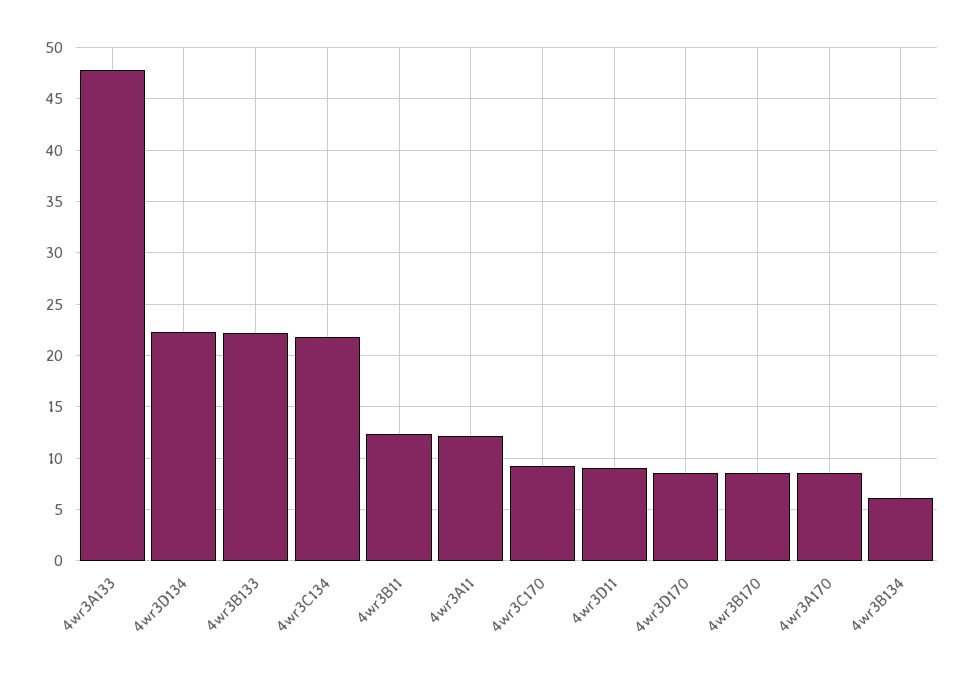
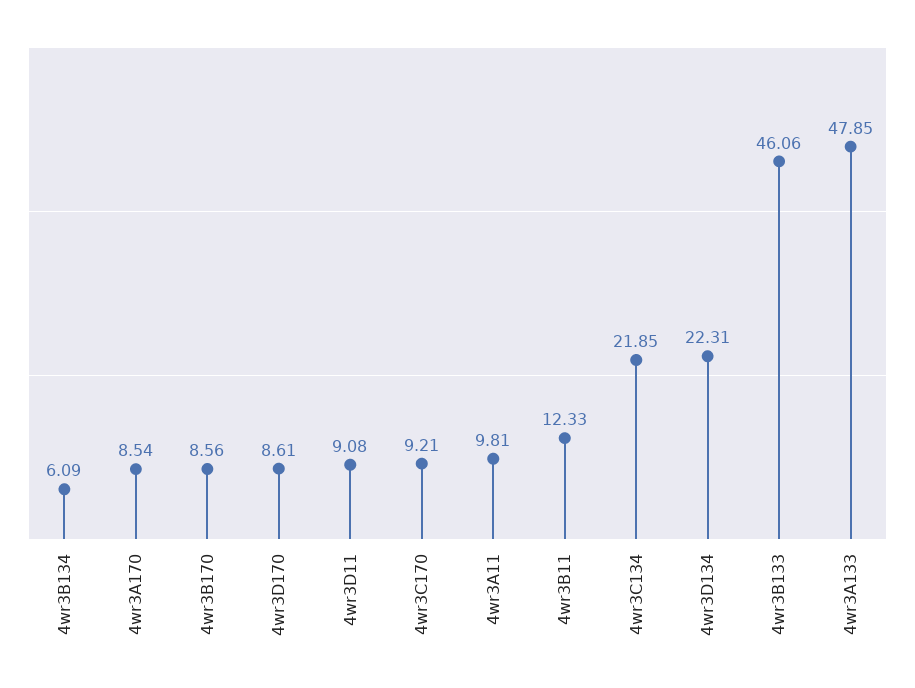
4wr3B133: 22 -> 46.06
4wr3A11: 12 -> 9.81

